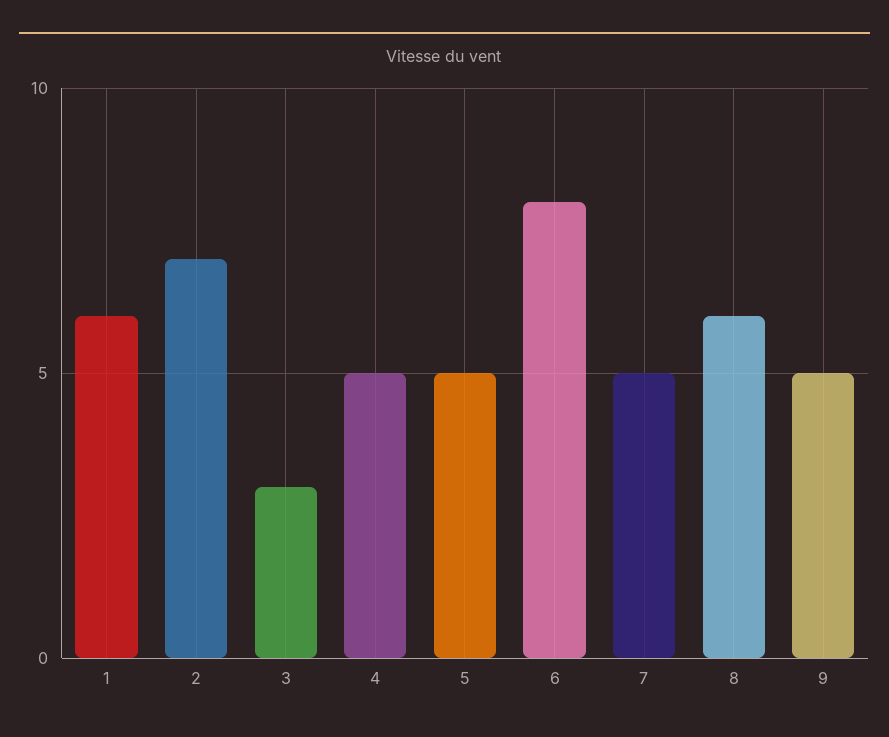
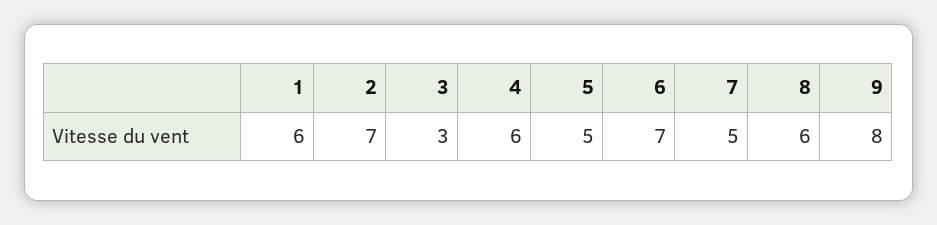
4: 5 -> 6
6: 8 -> 7
9: 5 -> 8

